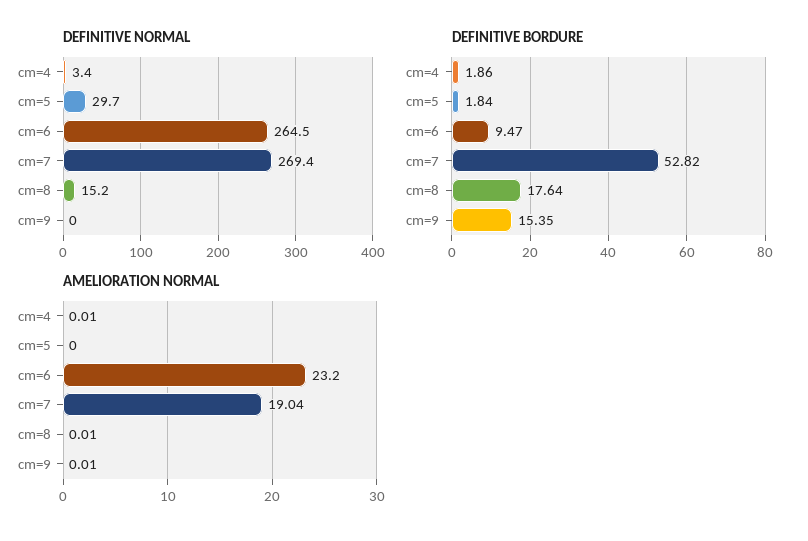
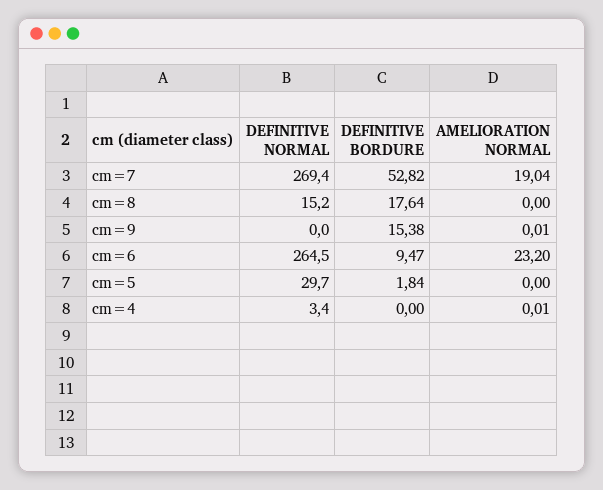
DEFINITIVE BORDURE, cm=4: 1.86 -> 0
DEFINITIVE BORDURE, cm=9: 15.35 -> 15.38
AMELIORATION NORMAL, cm=8: 0.01 -> 0

